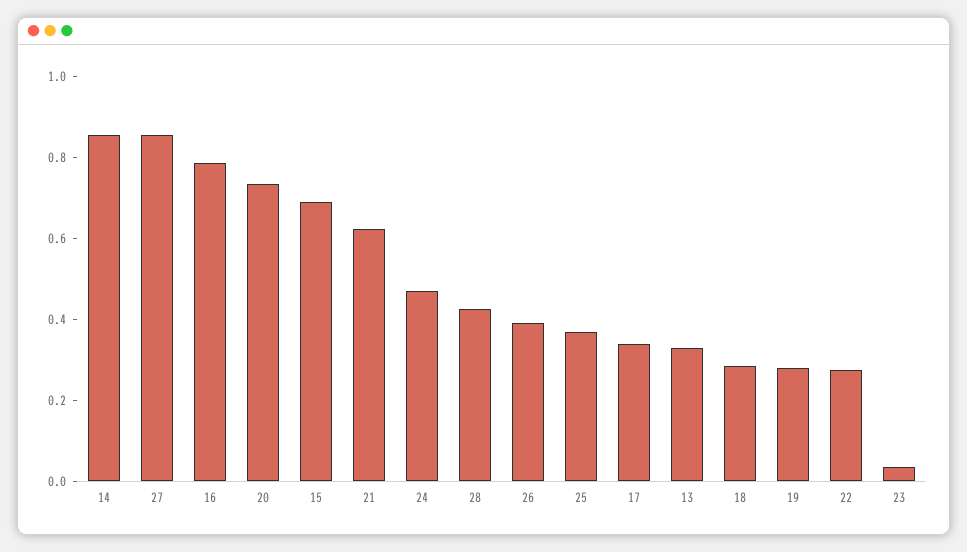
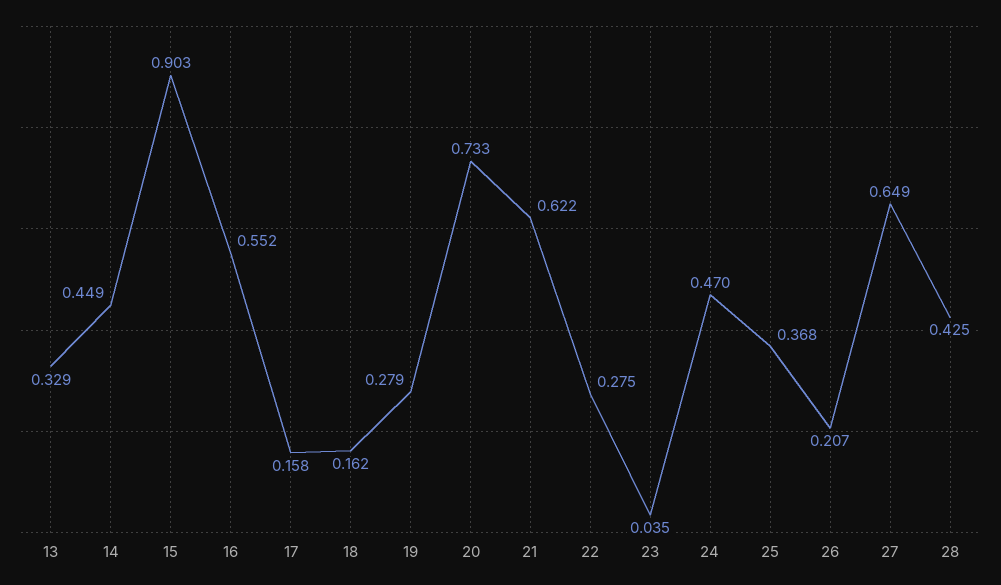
14: 0.85 -> 0.449
27: 0.85 -> 0.649
16: 0.8 -> 0.552
15: 0.7 -> 0.903
26: 0.4 -> 0.207
17: 0.35 -> 0.158
18: 0.3 -> 0.162

